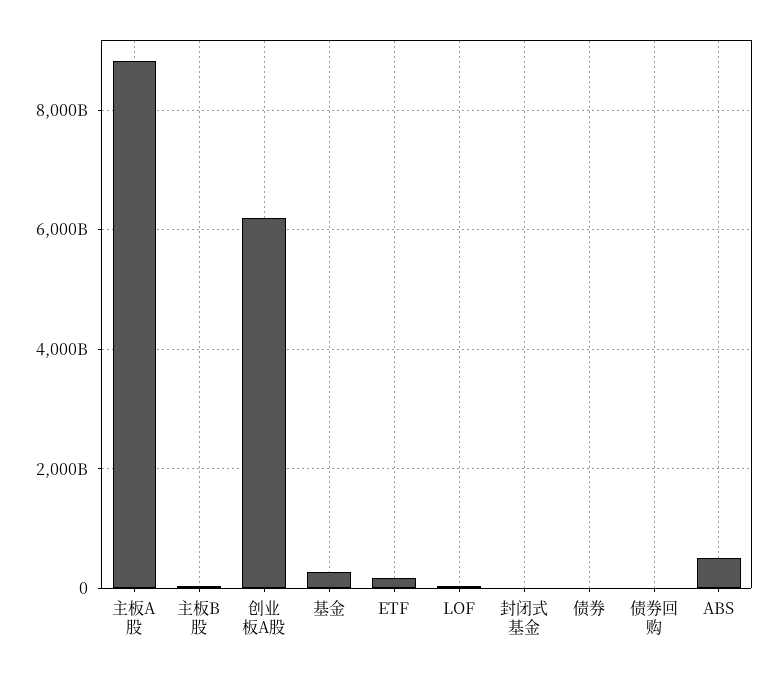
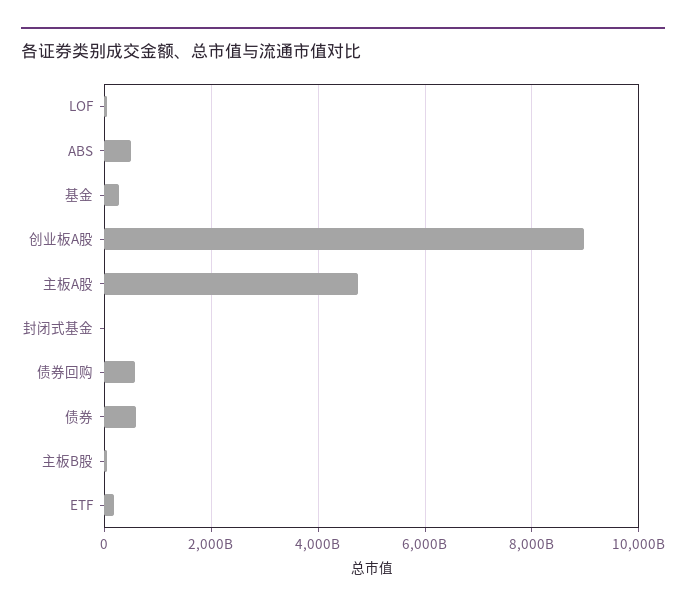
主板A股: 8800000000000 -> 4800000000000
创业板A股: 6200000000000 -> 9000000000000
债券: 0 -> 600000000000
债券回购: 0 -> 600000000000

